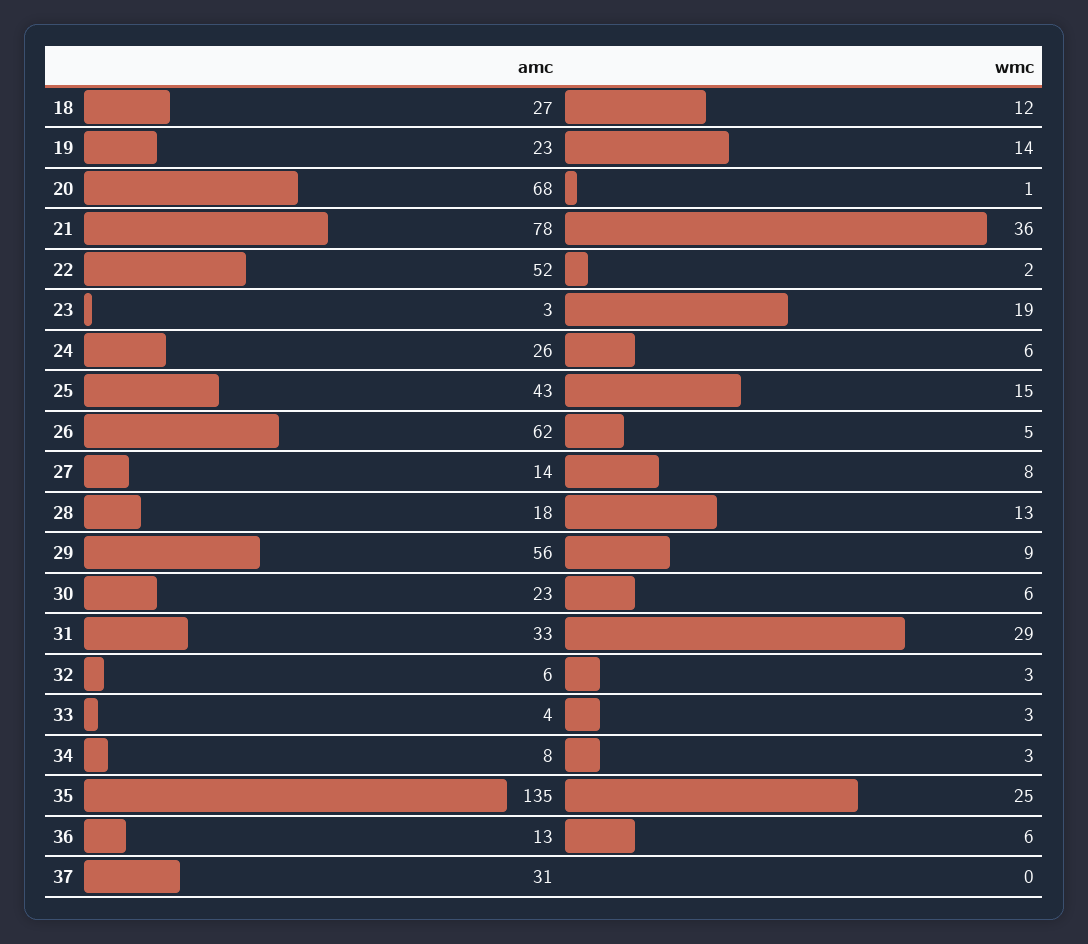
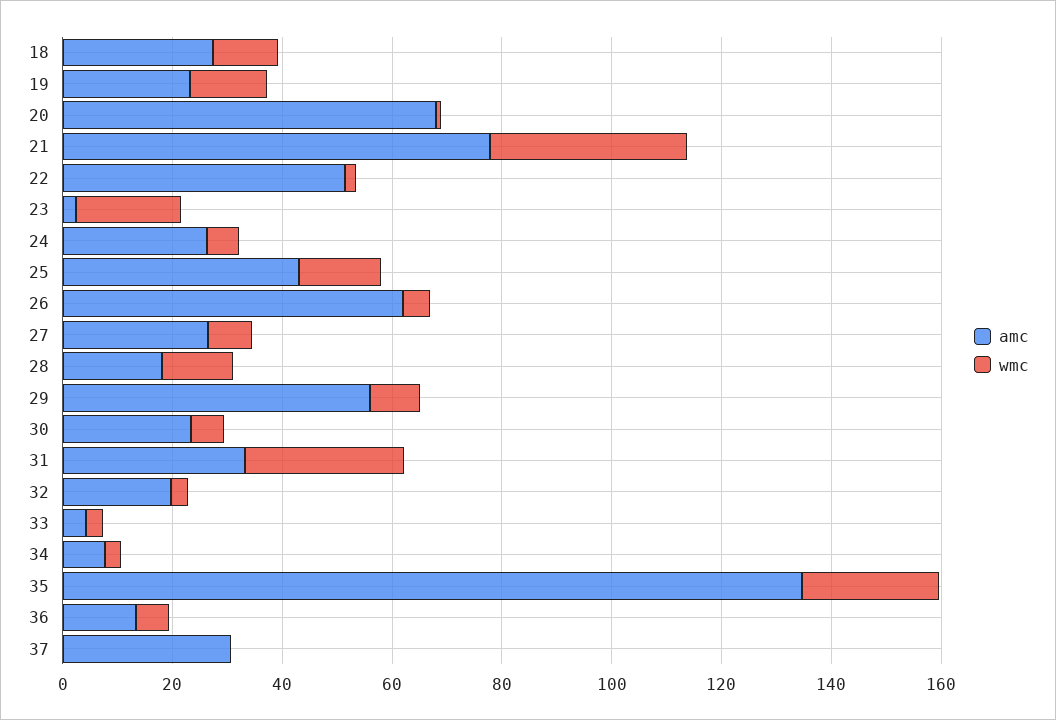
amc, 27: 14 -> 25
amc, 32: 6 -> 20

